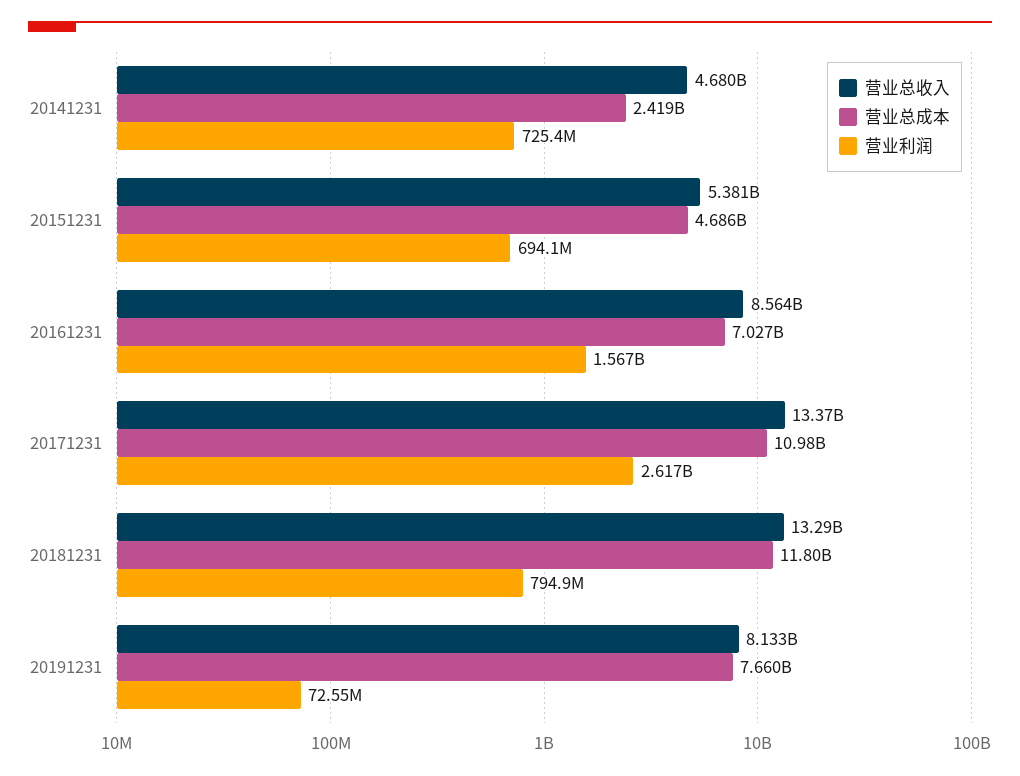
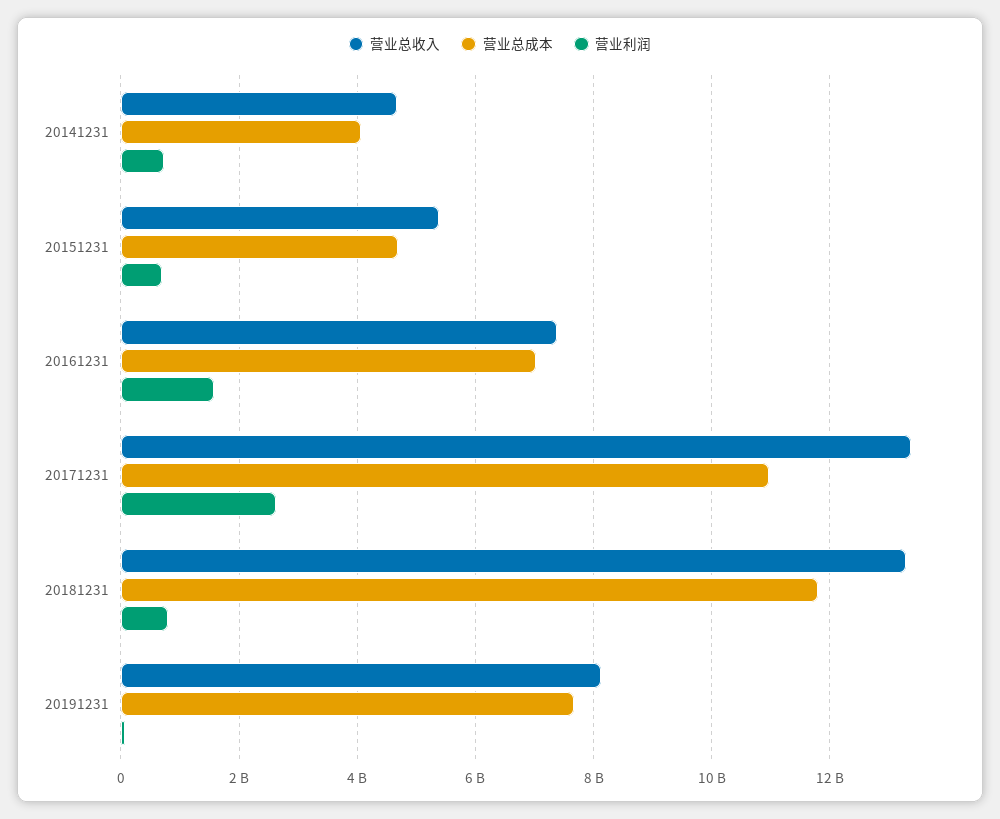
营业总成本, 20141231: 2419000000 -> 4000000000
营业总收入, 20161231: 8564000000 -> 7400000000

